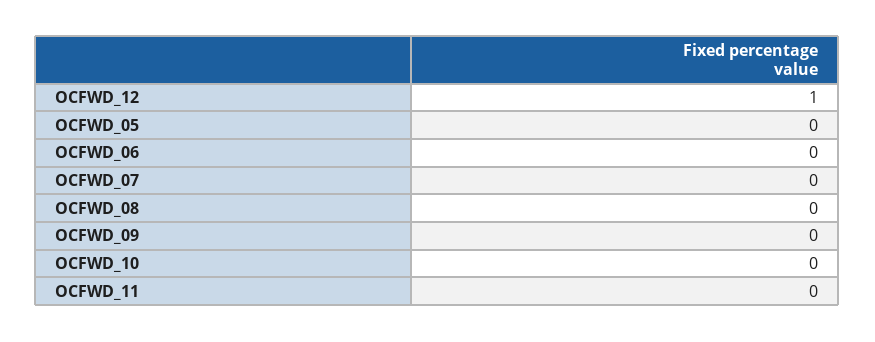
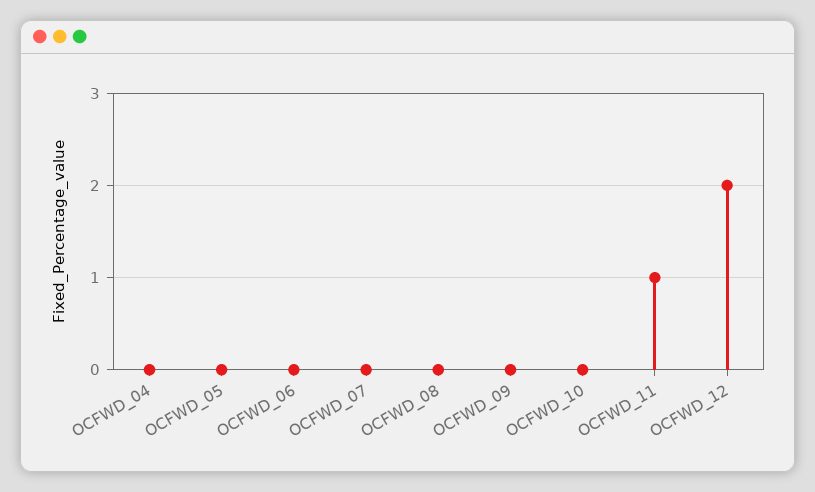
OCFWD_12: 1 -> 2
OCFWD_11: 0 -> 1
OCFWD_04: none -> 0

